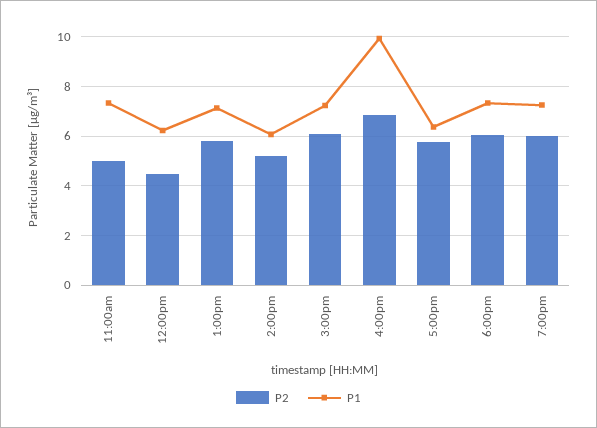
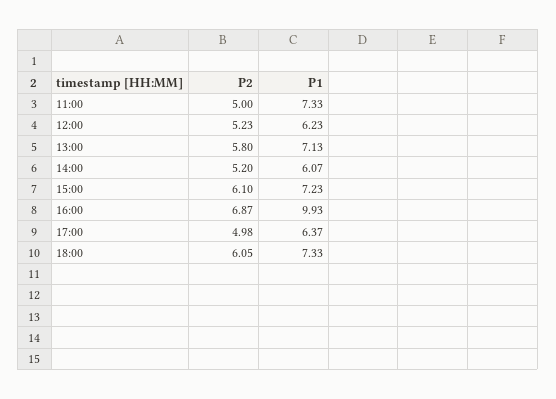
P2, 12:00pm: 4.5 -> 5.23
P2, 5:00pm: 5.75 -> 4.98
P2, 7:00pm: 6 -> none
P1, 7:00pm: 7.25 -> none

